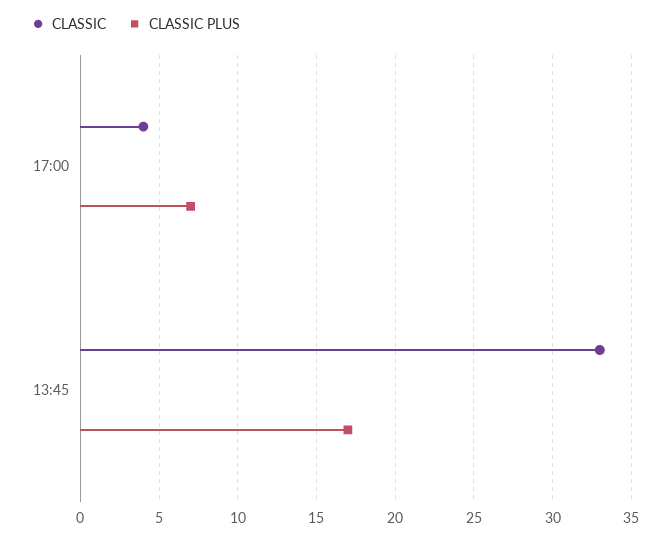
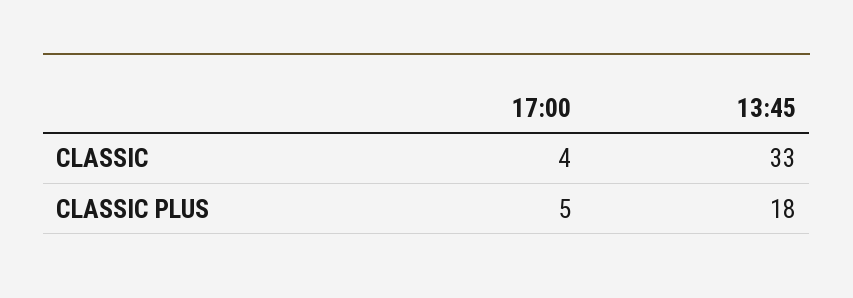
CLASSIC PLUS, 17:00: 7 -> 5
CLASSIC PLUS, 13:45: 17 -> 18

